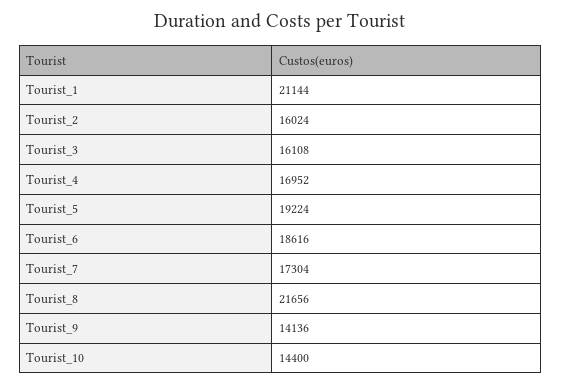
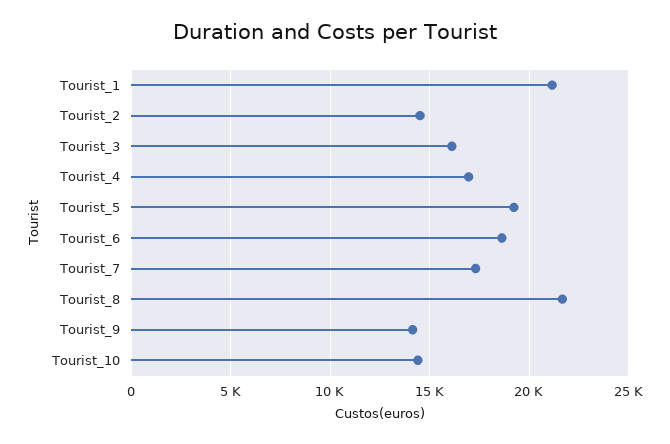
Tourist_2: 16024 -> 14500

